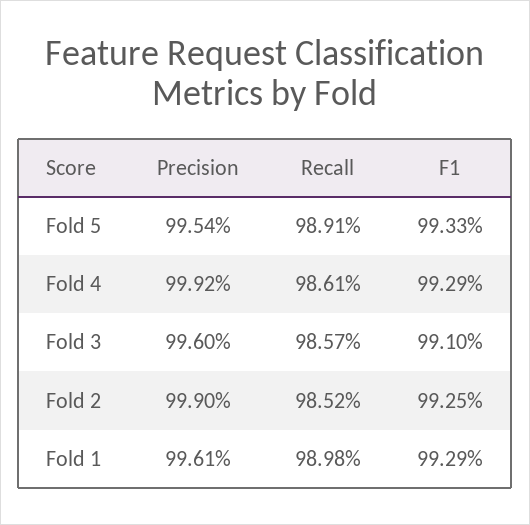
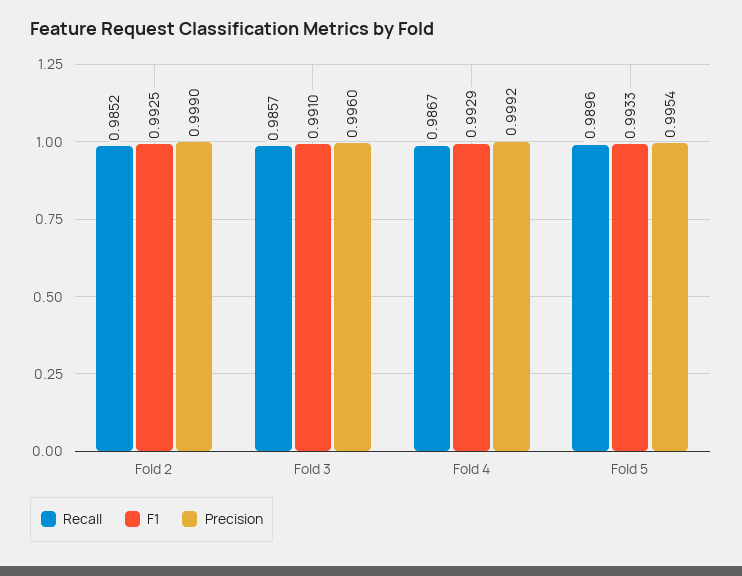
Recall, Fold 5: 0.9891 -> 0.9896
Recall, Fold 4: 0.9861 -> 0.9867
Precision, Fold 1: 0.9961 -> none
Recall, Fold 1: 0.9898 -> none
F1, Fold 1: 0.9929 -> none

